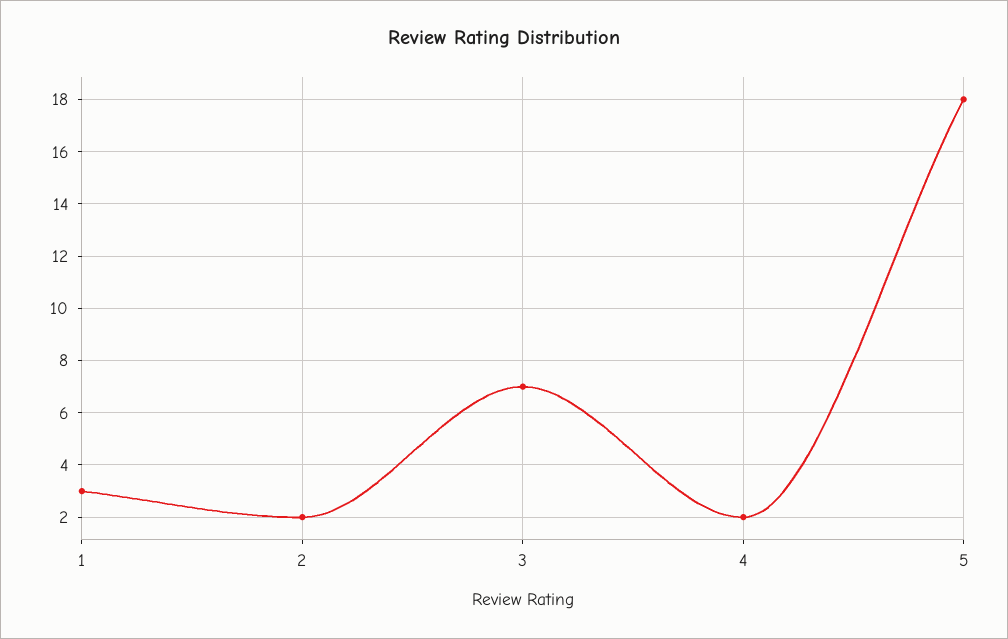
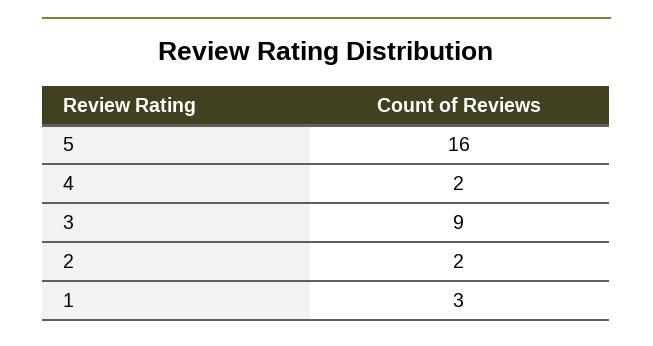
3: 7 -> 9
5: 18 -> 16

